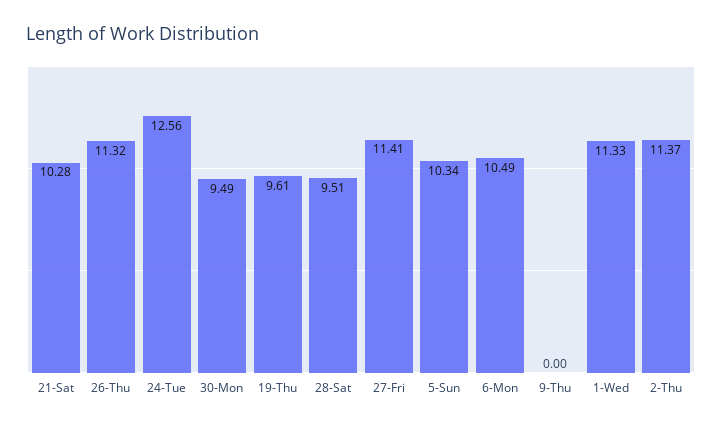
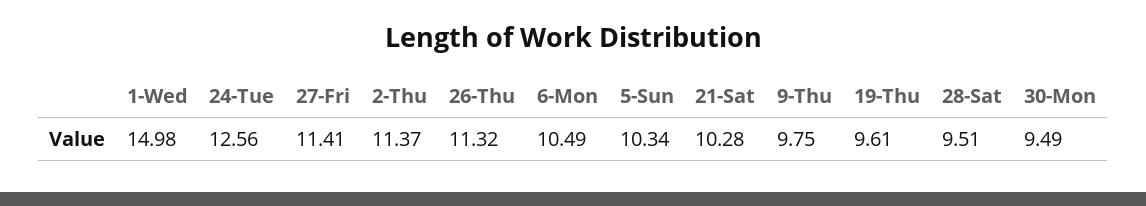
9-Thu: 0 -> 9.75
1-Wed: 11.33 -> 14.98

